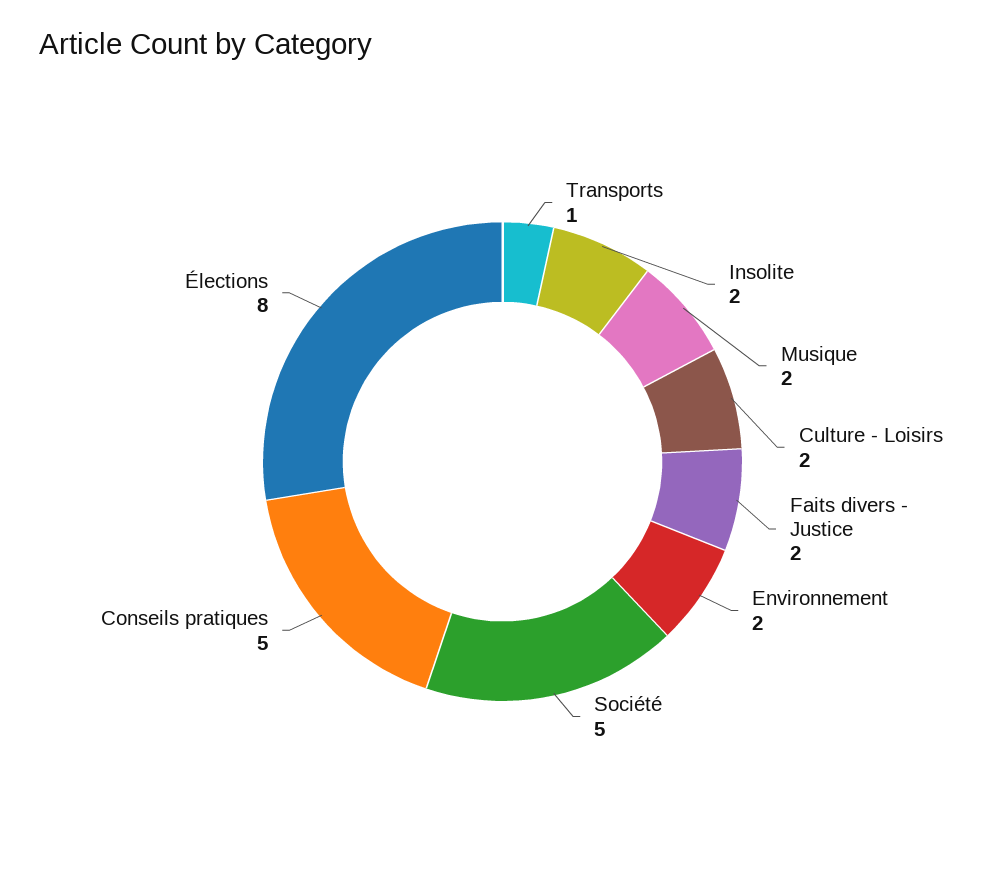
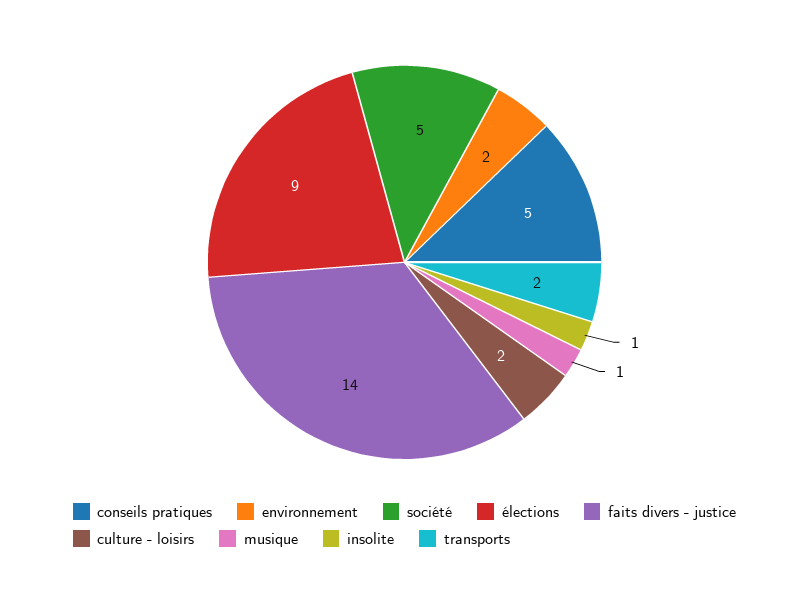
Transports: 1 -> 2
Insolite: 2 -> 1
Musique: 2 -> 1
Faits divers - Justice: 2 -> 14
Élections: 8 -> 9

